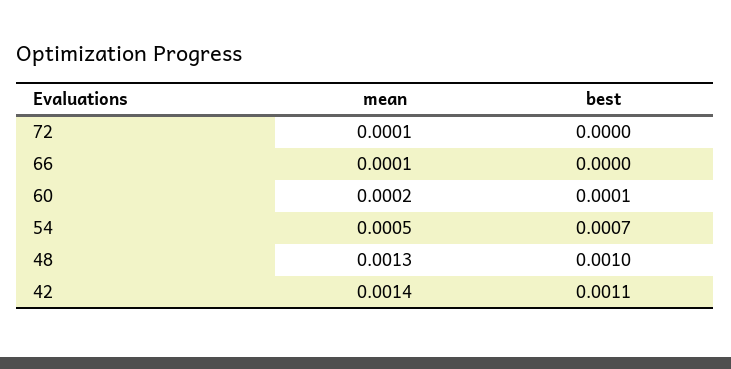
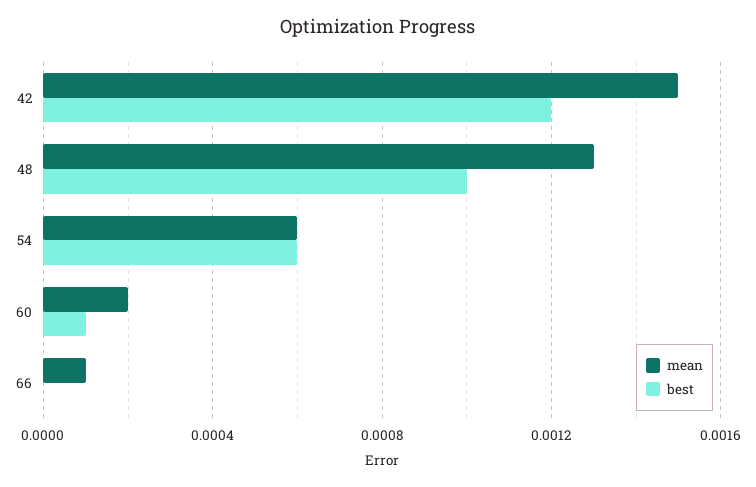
mean, 72: 0.0001 -> none
best, 72: 0 -> none
mean, 54: 0.0005 -> 0.0006
best, 54: 0.0007 -> 0.0006
mean, 42: 0.0014 -> 0.0015
best, 42: 0.0011 -> 0.0012

